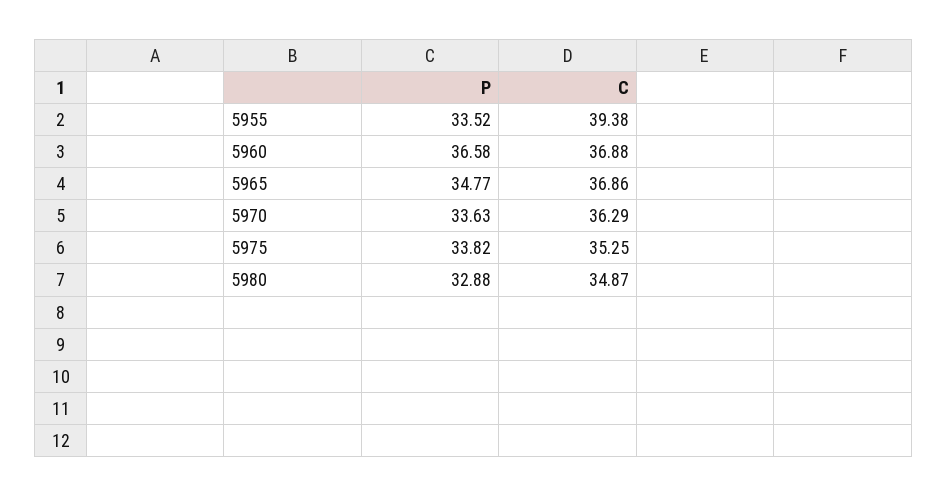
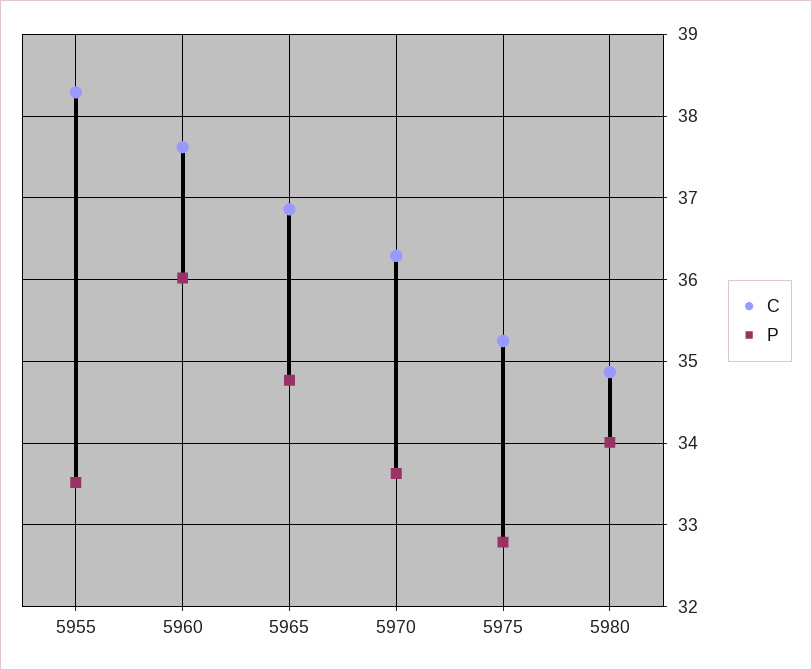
C, 5955: 39.38 -> 38.3
P, 5960: 36.58 -> 36
C, 5960: 36.88 -> 37.6
P, 5975: 33.82 -> 32.8
P, 5980: 32.88 -> 34

